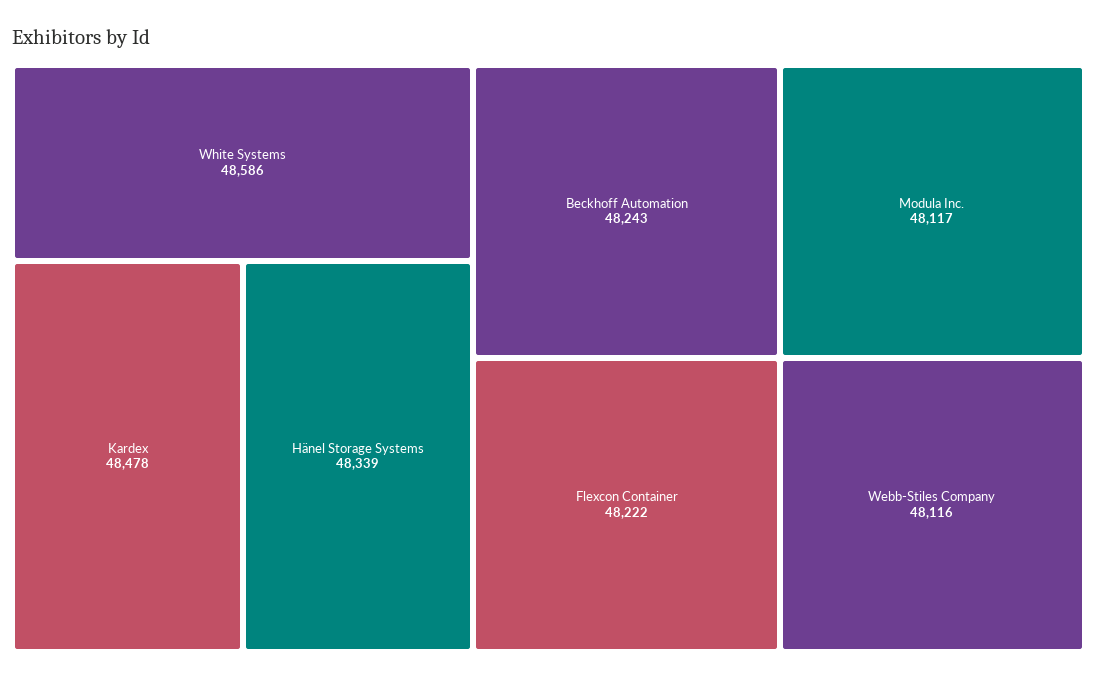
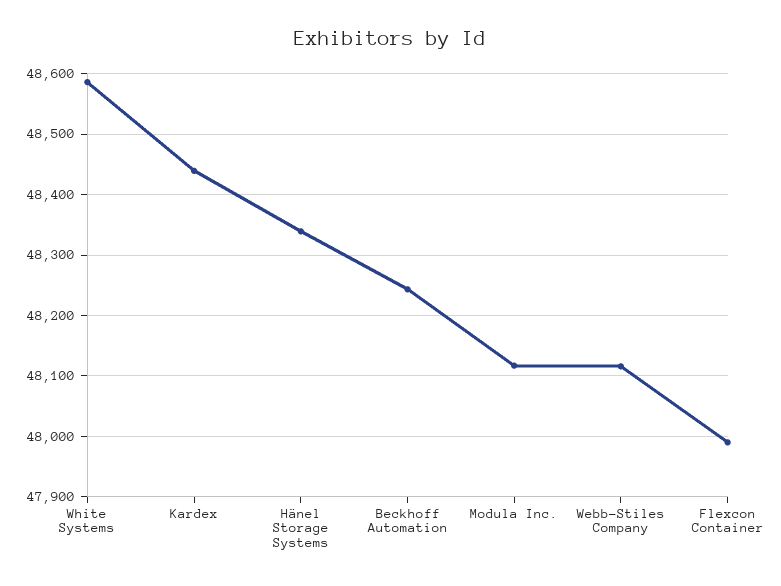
Kardex: 48478 -> 48440
Flexcon Container: 48222 -> 47990

